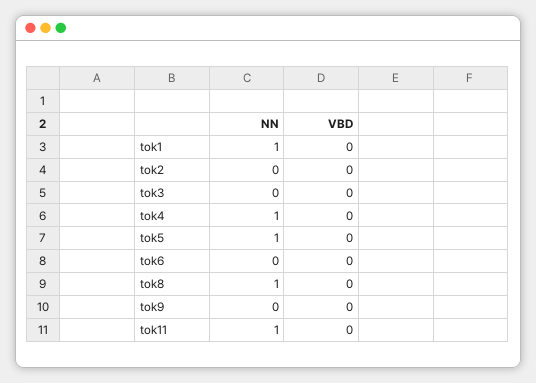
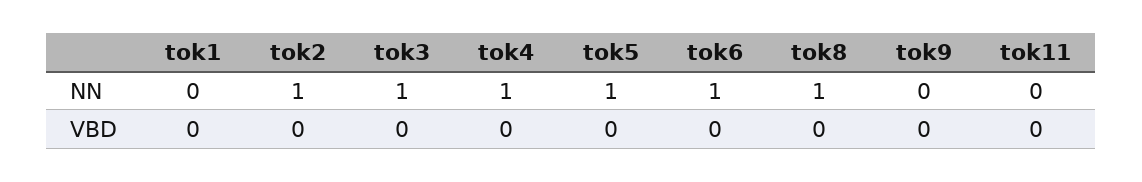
NN, tok1: 1 -> 0
NN, tok2: 0 -> 1
NN, tok3: 0 -> 1
NN, tok6: 0 -> 1
NN, tok11: 1 -> 0

